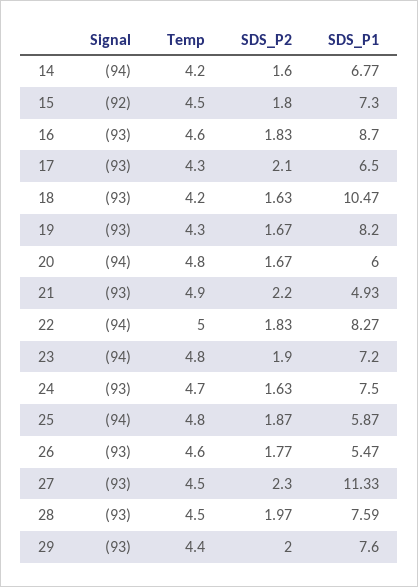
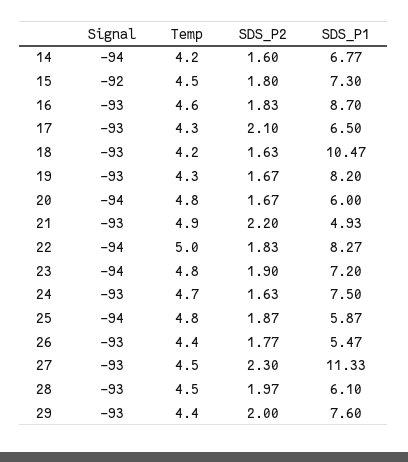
Temp, 26: 4.6 -> 4.4
SDS_P1, 28: 7.59 -> 6.1

